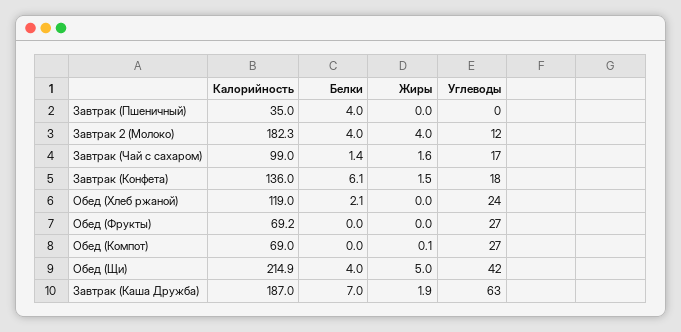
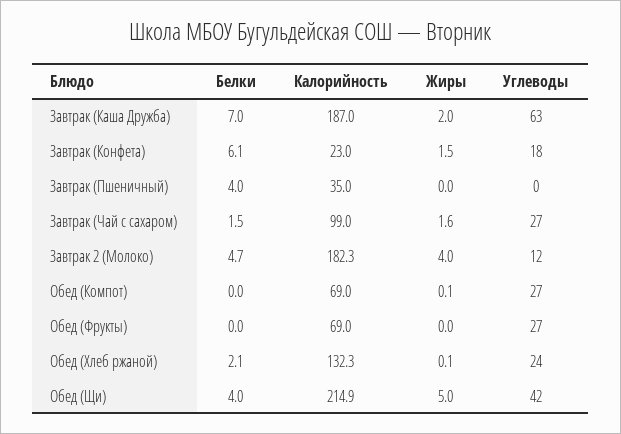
Белки, Завтрак 2 (Молоко): 4 -> 4.7
Белки, Завтрак (Чай с сахаром): 1.4 -> 1.5
Углеводы, Завтрак (Чай с сахаром): 17 -> 27
Калорийность, Завтрак (Конфета): 136 -> 23
Калорийность, Обед (Хлеб ржаной): 119 -> 132.3
Жиры, Обед (Хлеб ржаной): 0 -> 0.1
Калорийность, Обед (Фрукты): 69.2 -> 69
Жиры, Завтрак (Каша Дружба): 1.9 -> 2

